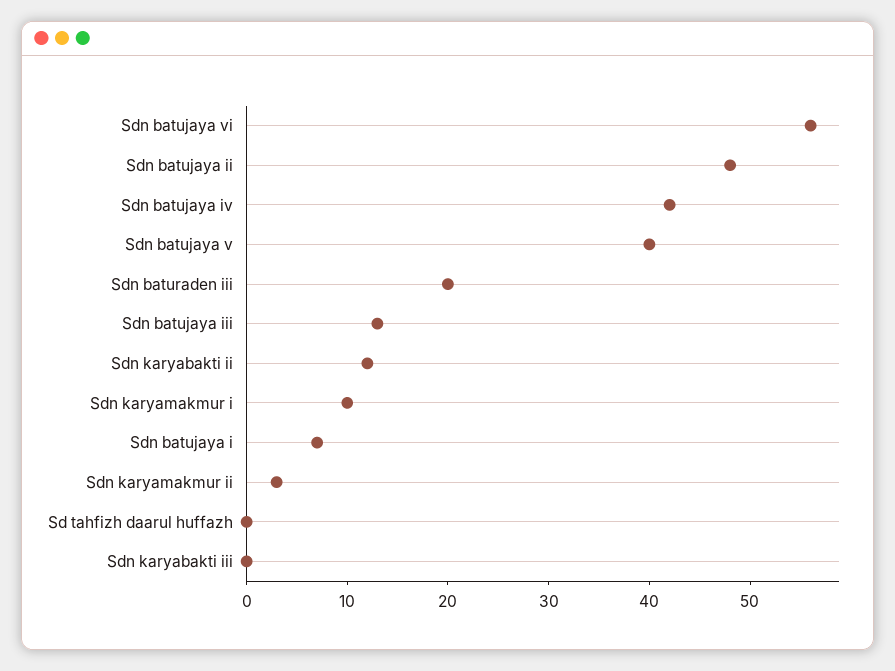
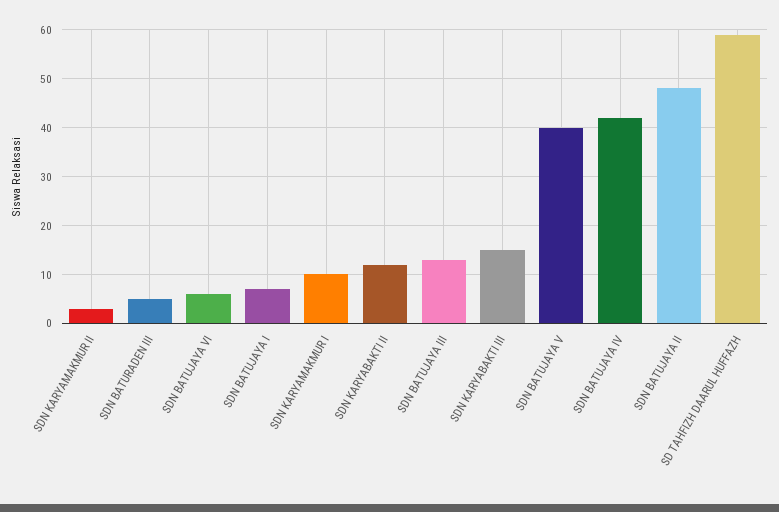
Sdn batujaya vi: 56 -> 5
Sdn baturaden iii: 20 -> 5
Sd tahfizh daarul huffazh: 0 -> 60
Sdn karyabakti iii: 0 -> 15

